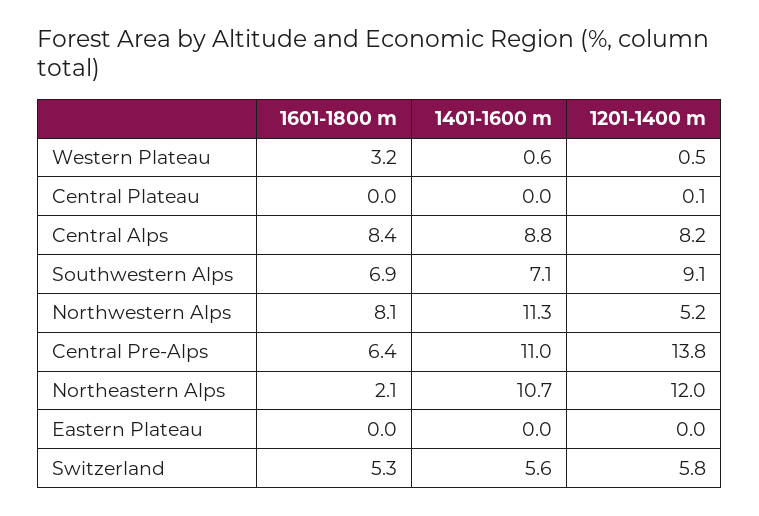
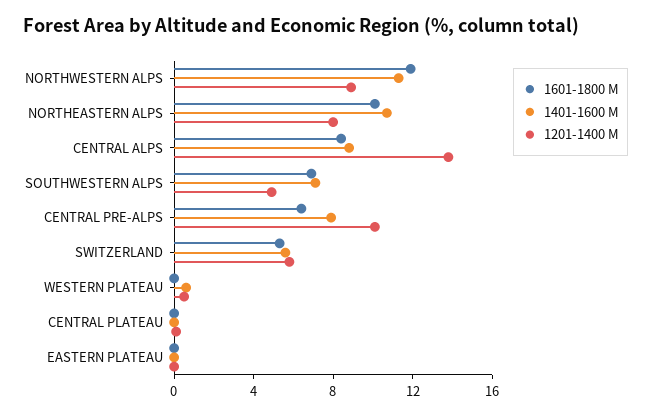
1601-1800 m, Western Plateau: 3.2 -> 0
1201-1400 m, Central Alps: 8.2 -> 14
1201-1400 m, Southwestern Alps: 9.1 -> 5
1601-1800 m, Northwestern Alps: 8.1 -> 12
1201-1400 m, Northwestern Alps: 5.2 -> 9
1401-1600 m, Central Pre-Alps: 11 -> 8
1201-1400 m, Central Pre-Alps: 13.8 -> 10
1601-1800 m, Northeastern Alps: 2.1 -> 10
1201-1400 m, Northeastern Alps: 12 -> 8

